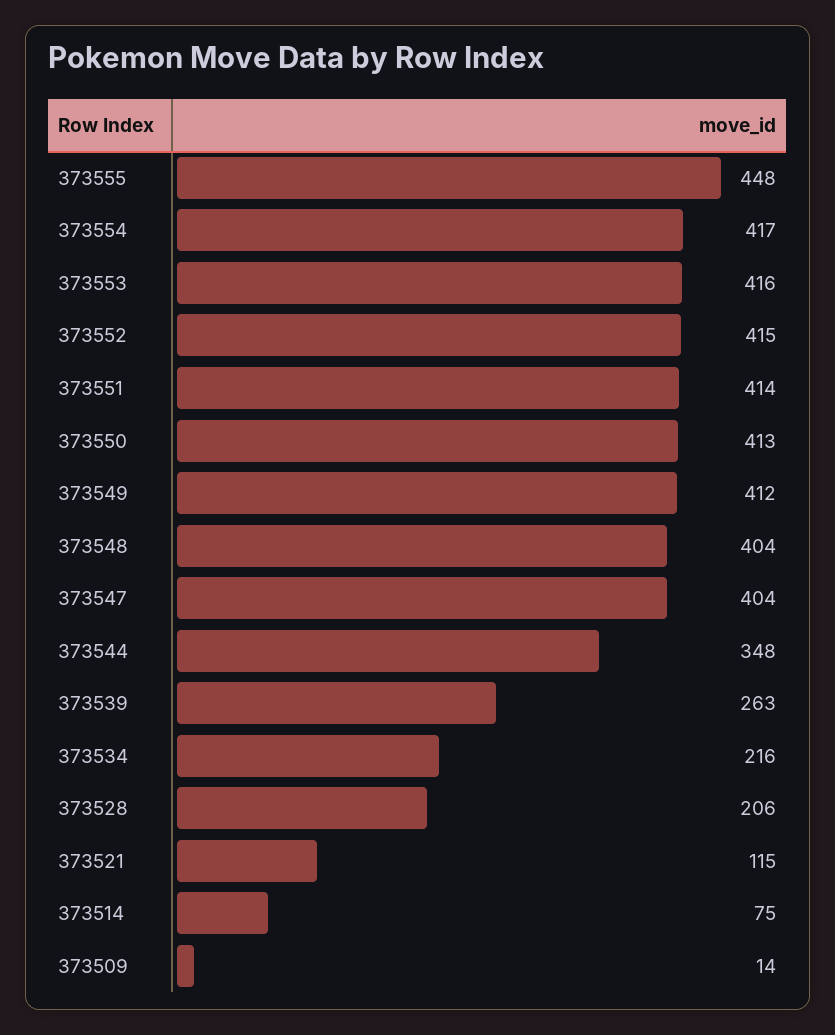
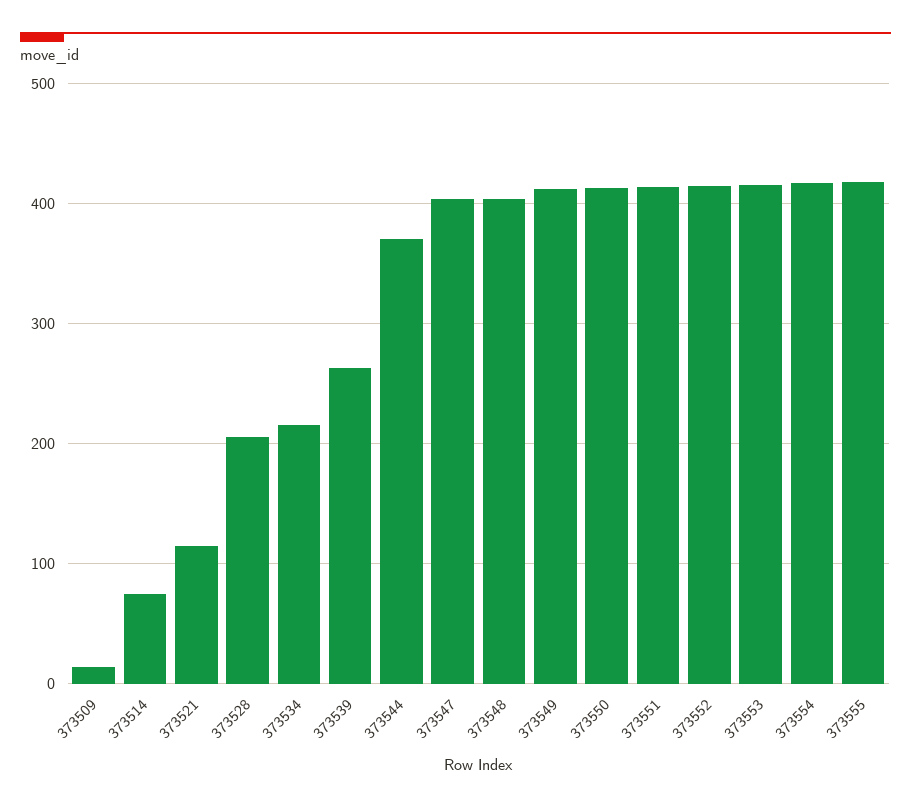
373555: 448 -> 420
373544: 348 -> 370

